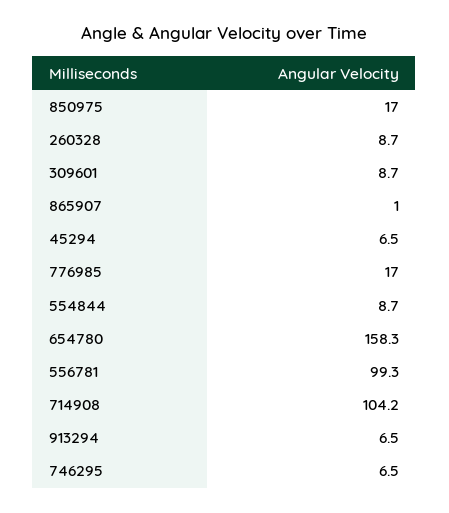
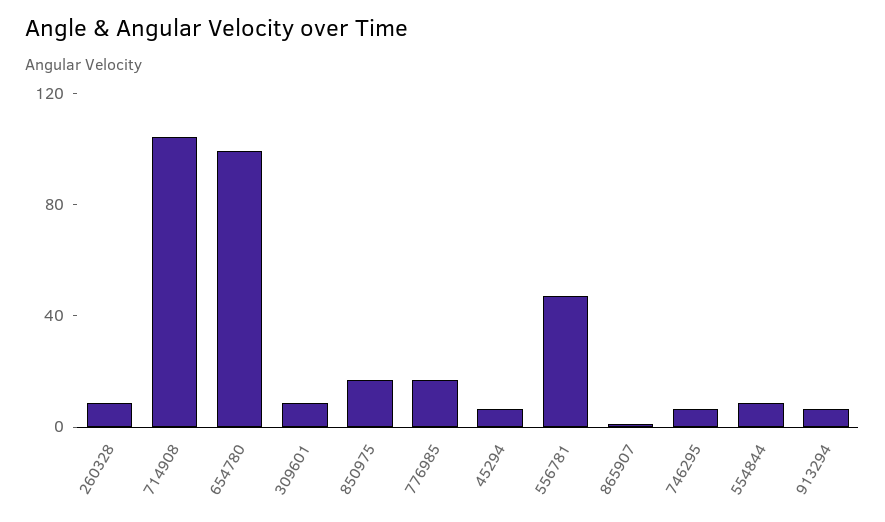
654780: 158.3 -> 100
556781: 99.3 -> 50

